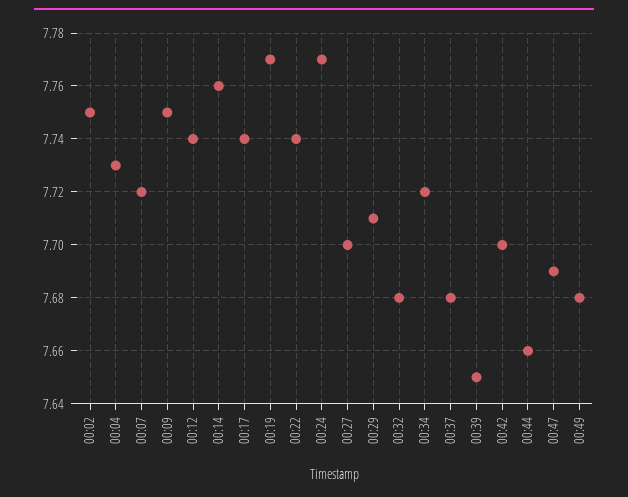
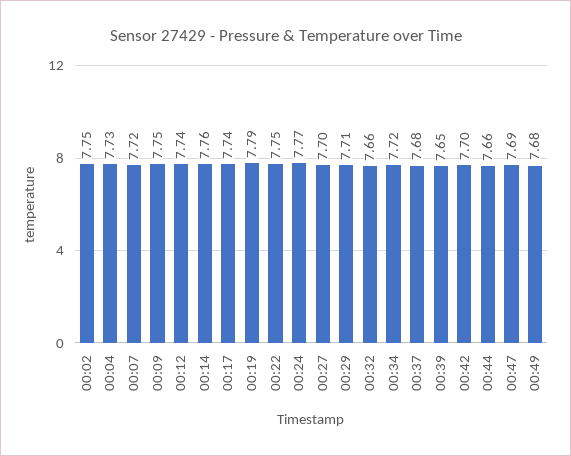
00:19: 7.77 -> 7.79
00:22: 7.74 -> 7.75
00:32: 7.68 -> 7.66

